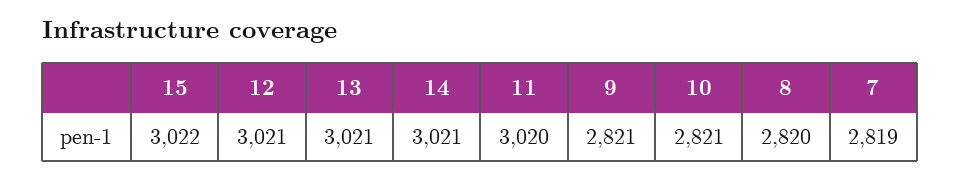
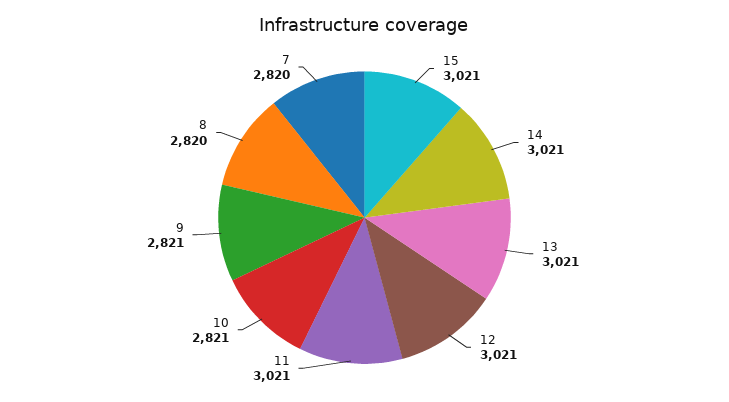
15: 3022 -> 3021
11: 3020 -> 3021
7: 2819 -> 2820

